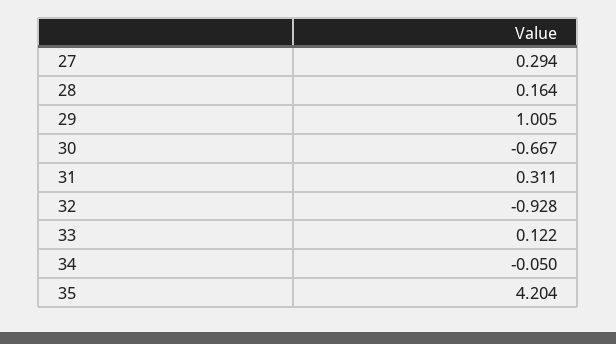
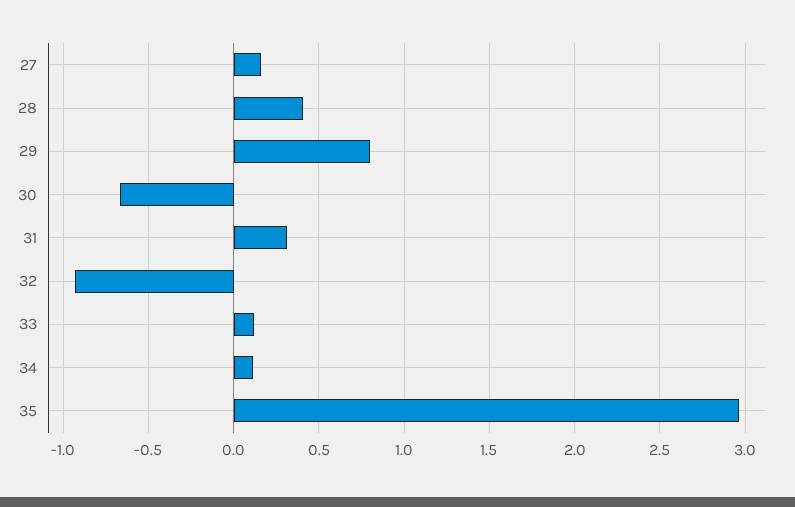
27: 0.294 -> 0.15
28: 0.164 -> 0.4
29: 1.005 -> 0.8
34: -0.05 -> 0.1
35: 4.204 -> 2.95

